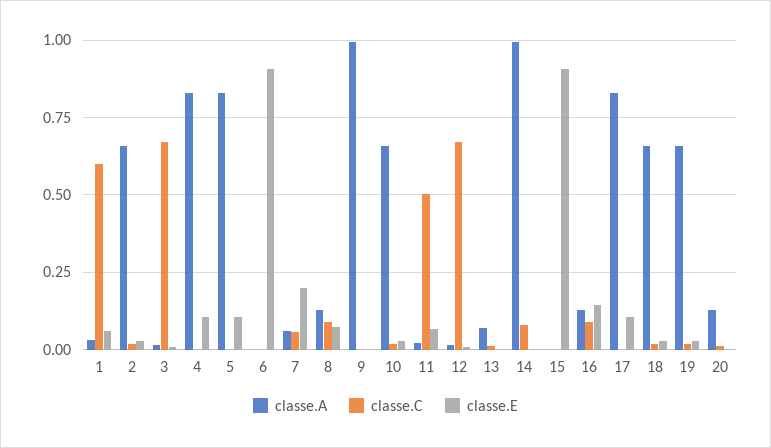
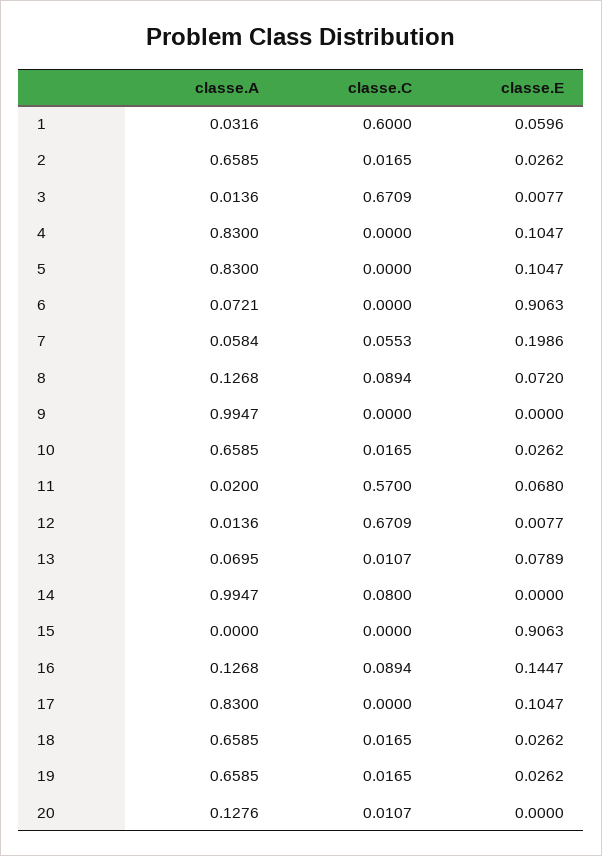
classe.A, 6: 0 -> 0.0721
classe.C, 11: 0.5 -> 0.57
classe.E, 13: 0 -> 0.0789

